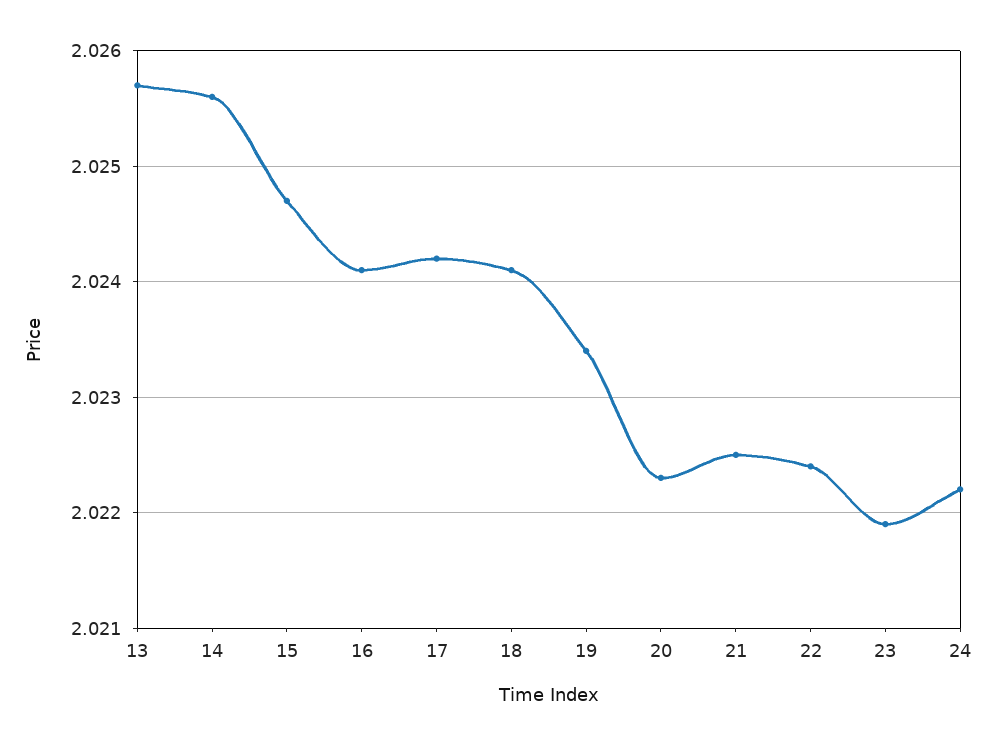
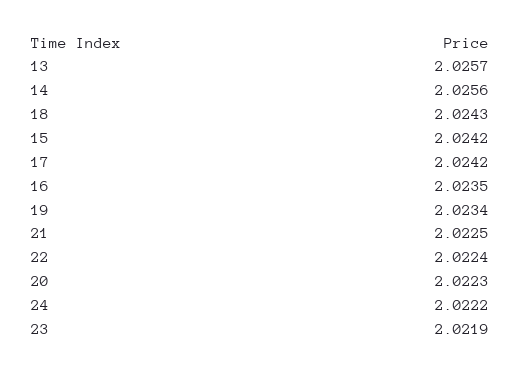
15: 2.0247 -> 2.0242
16: 2.0241 -> 2.0235
18: 2.0241 -> 2.0243

